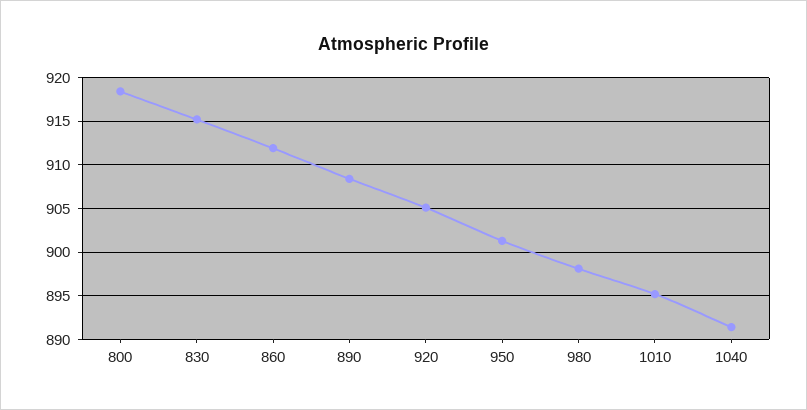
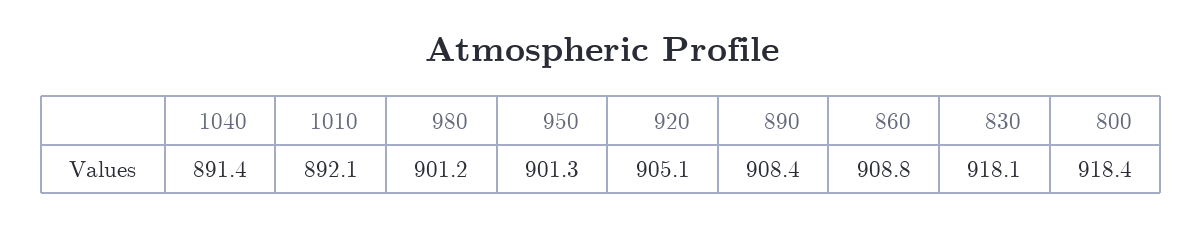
830: 915 -> 918.1
860: 912 -> 908.8
980: 898 -> 901.2
1010: 895 -> 892.1

